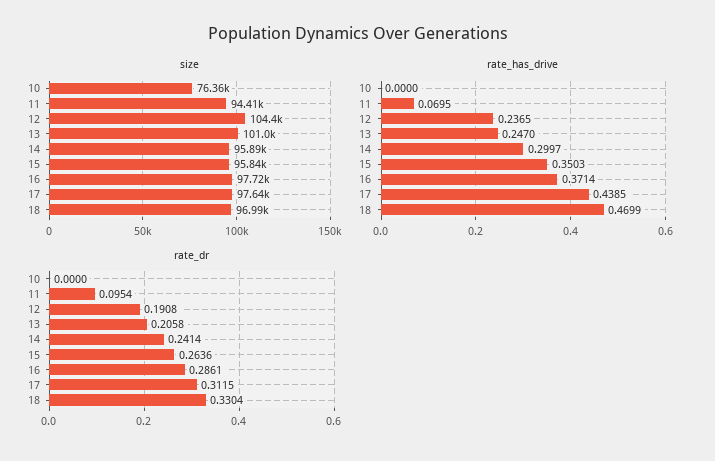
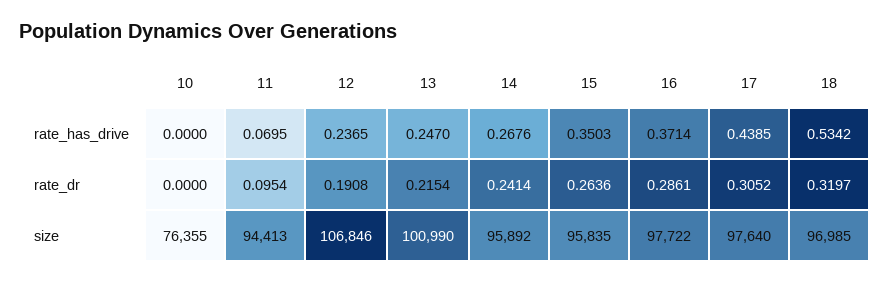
size, 12: 104400 -> 106846
rate_has_drive, 14: 0.2997 -> 0.2676
rate_has_drive, 18: 0.4699 -> 0.5342
rate_dr, 13: 0.2058 -> 0.2154
rate_dr, 17: 0.3115 -> 0.3052
rate_dr, 18: 0.3304 -> 0.3197

